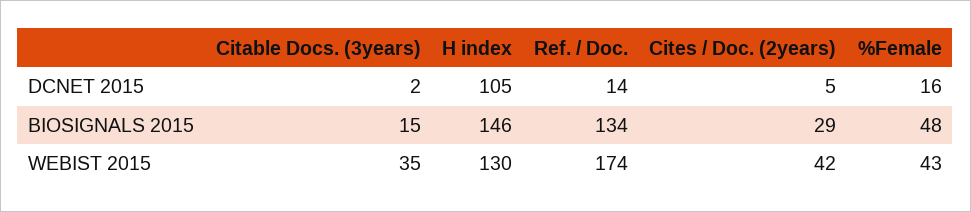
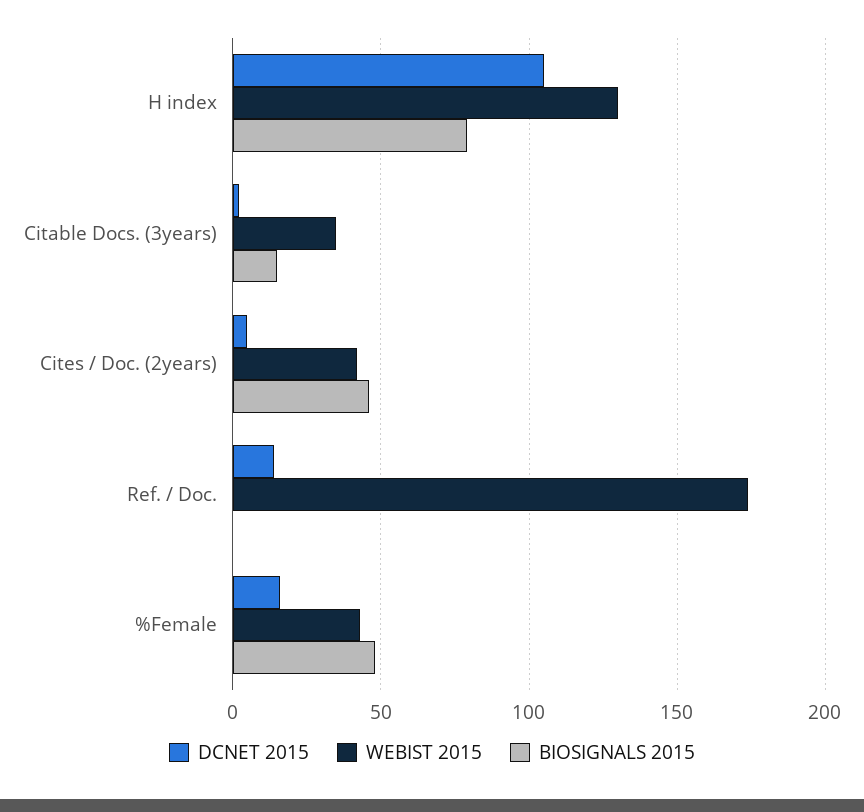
BIOSIGNALS 2015, H index: 146 -> 80
BIOSIGNALS 2015, Ref. / Doc.: 134 -> 0
BIOSIGNALS 2015, Cites / Doc. (2years): 29 -> 45

